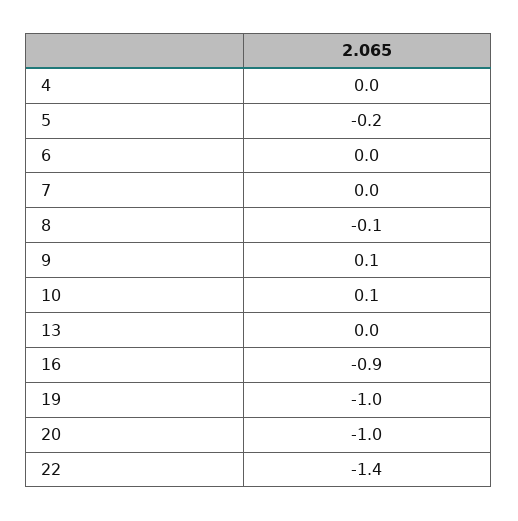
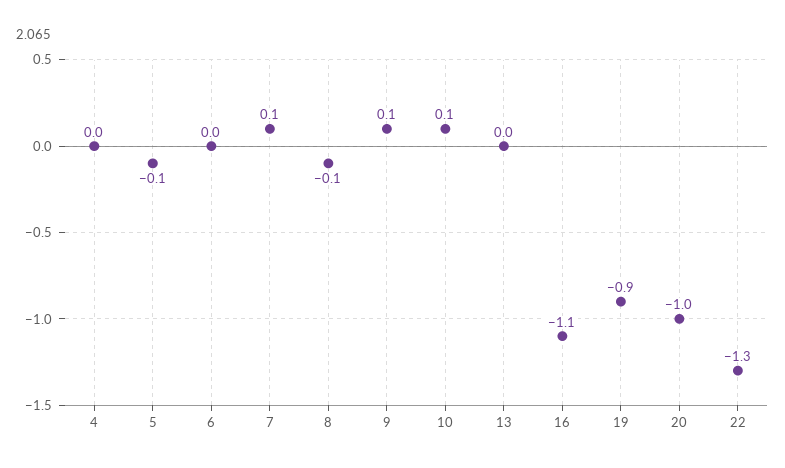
5: -0.2 -> -0.1
7: 0 -> 0.1
16: -0.9 -> -1.1
19: -1 -> -0.9
22: -1.4 -> -1.3

